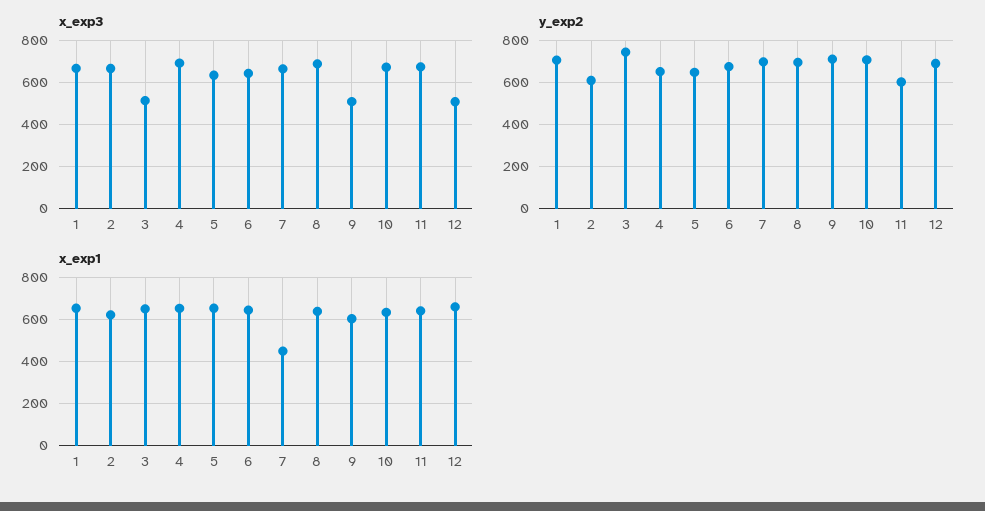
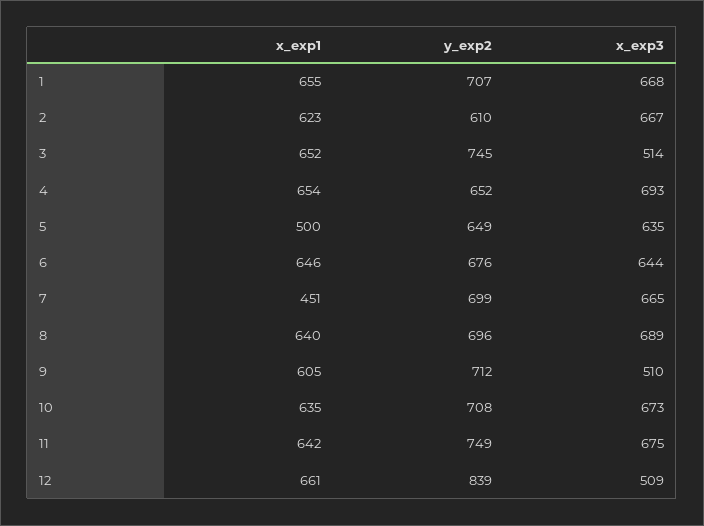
y_exp2, 11: 600 -> 749
y_exp2, 12: 700 -> 839
x_exp1, 5: 650 -> 500

